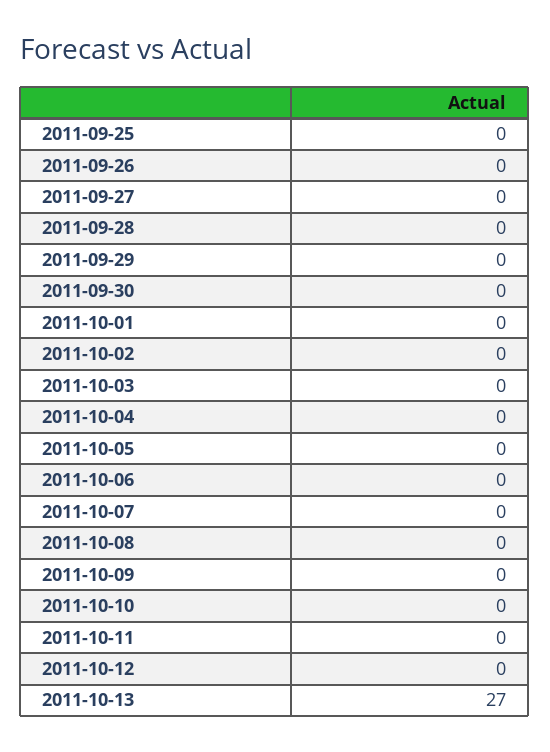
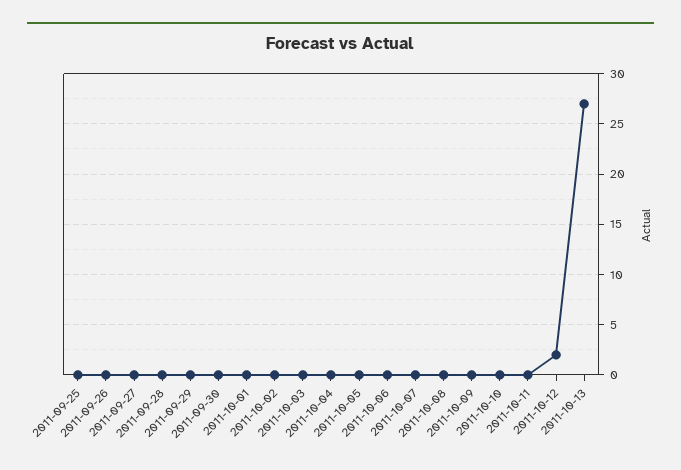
2011-10-12: 0 -> 2

